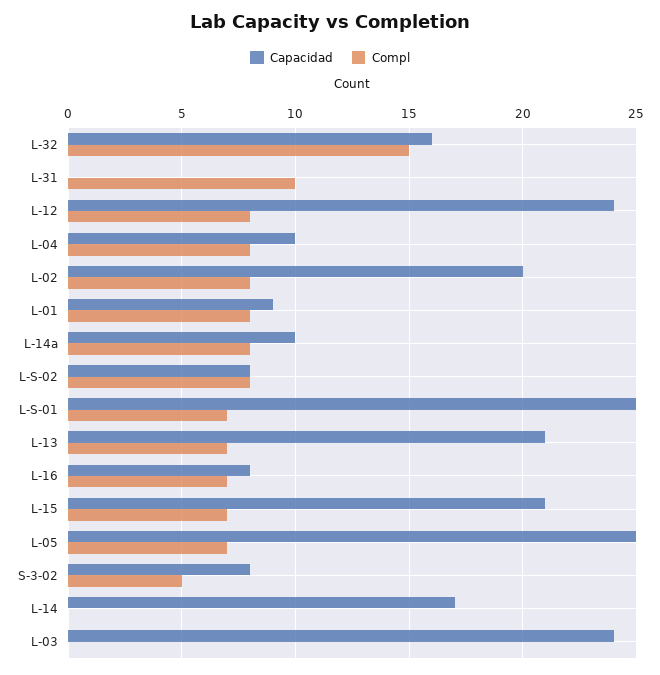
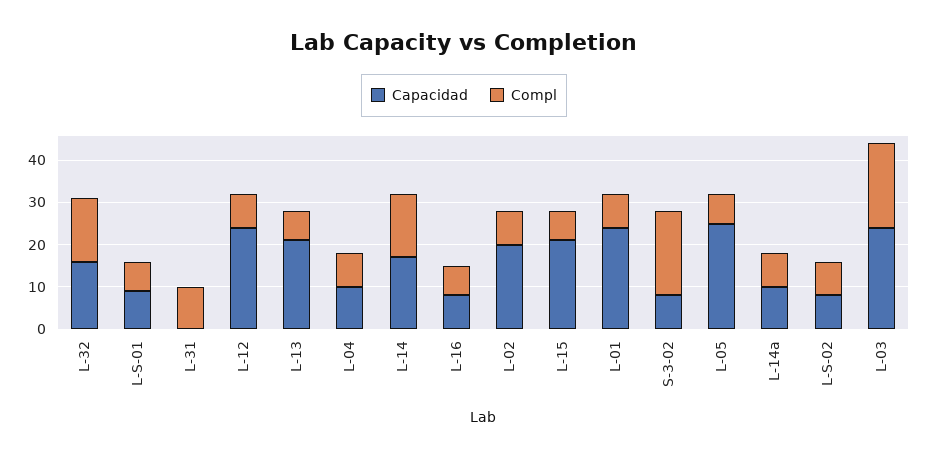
Capacidad, L-01: 9 -> 25
Capacidad, L-S-01: 25 -> 10
Compl, S-3-02: 5 -> 20
Compl, L-14: 0 -> 15
Compl, L-03: 0 -> 20

